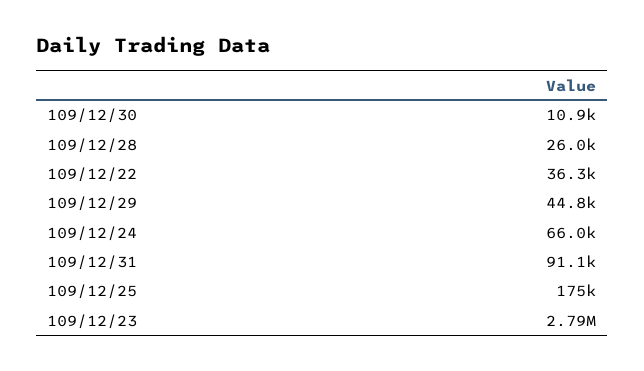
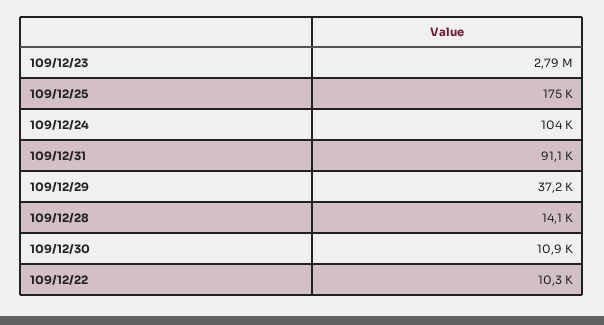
109/12/28: 26000 -> 14100
109/12/22: 36300 -> 10300
109/12/29: 44800 -> 37200
109/12/24: 66000 -> 104000

